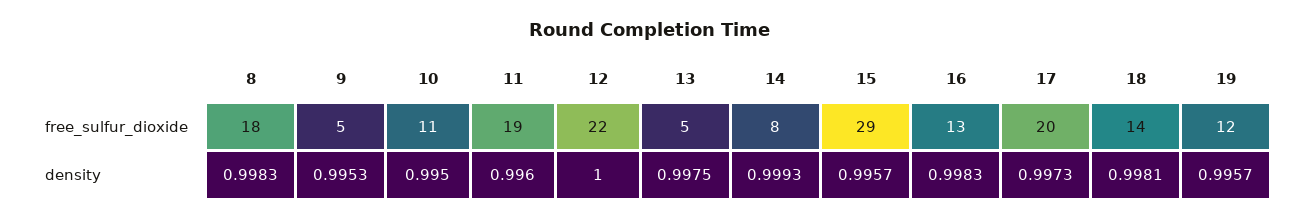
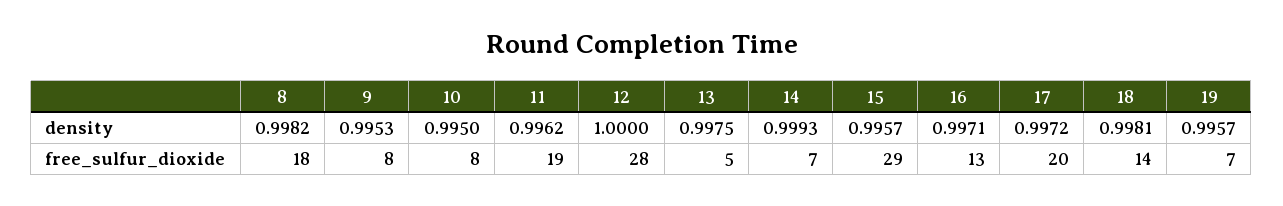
9, free_sulfur_dioxide: 5 -> 8
10, free_sulfur_dioxide: 11 -> 8
12, free_sulfur_dioxide: 22 -> 28
14, free_sulfur_dioxide: 8 -> 7
19, free_sulfur_dioxide: 12 -> 7
8, density: 0.9983 -> 0.9982
11, density: 0.996 -> 0.9962
16, density: 0.9983 -> 0.9971
17, density: 0.9973 -> 0.9972

